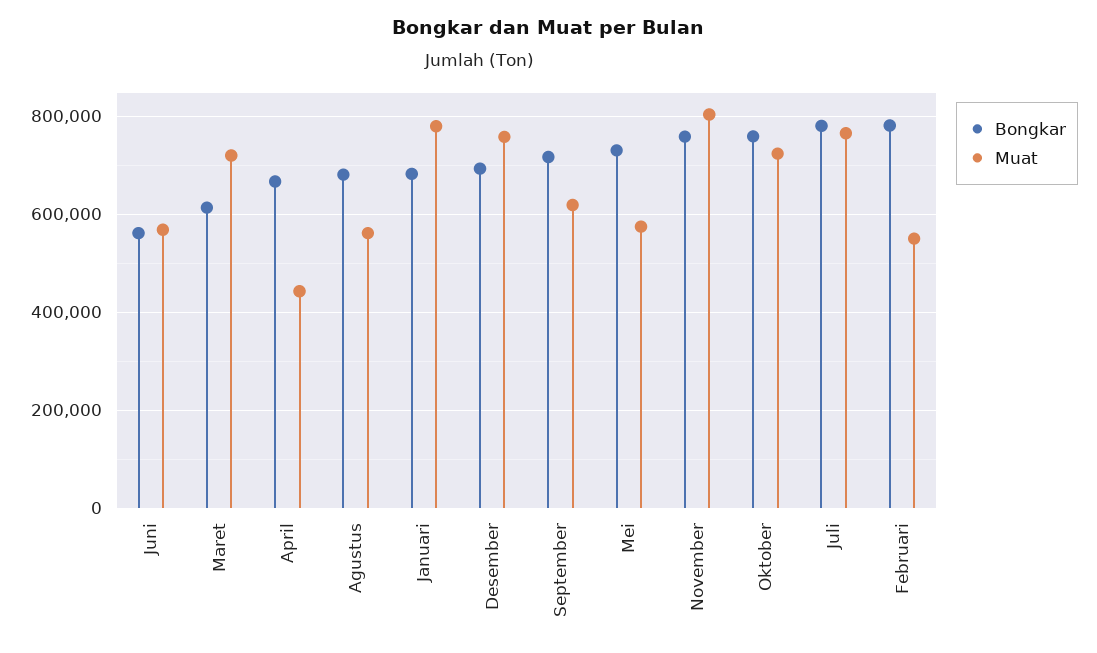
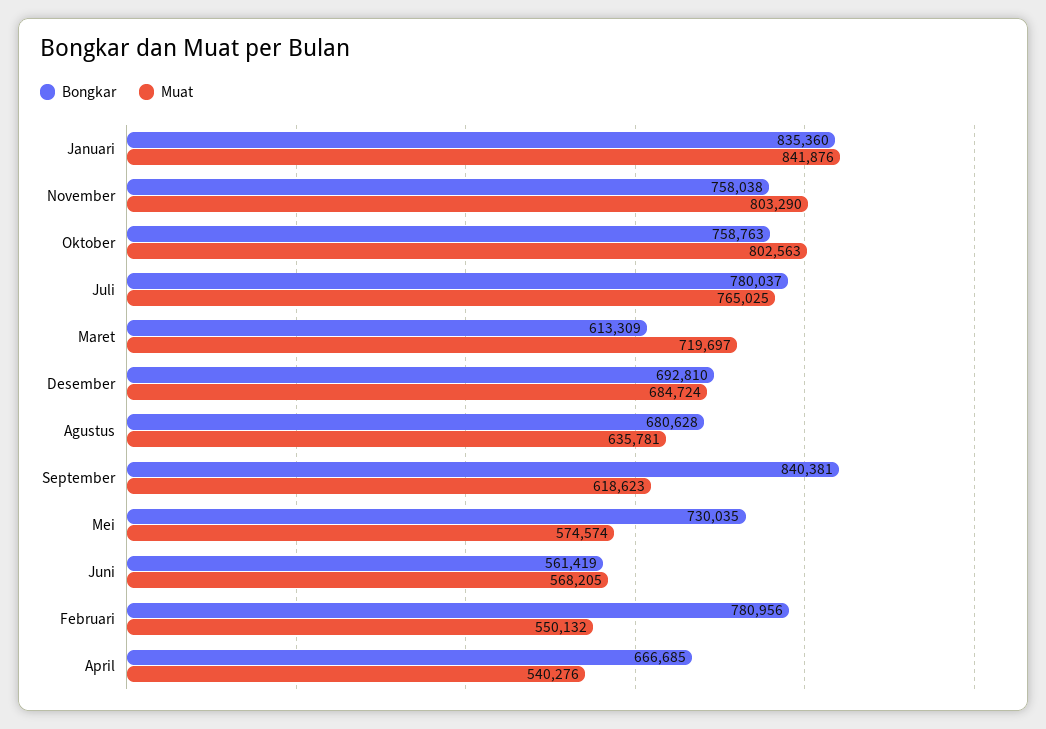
Muat, April: 440000 -> 540276
Muat, Agustus: 560000 -> 635781
Bongkar, Januari: 680000 -> 835360
Muat, Januari: 780000 -> 841876
Muat, Desember: 760000 -> 684724
Bongkar, September: 720000 -> 840381
Muat, Oktober: 720000 -> 802563

